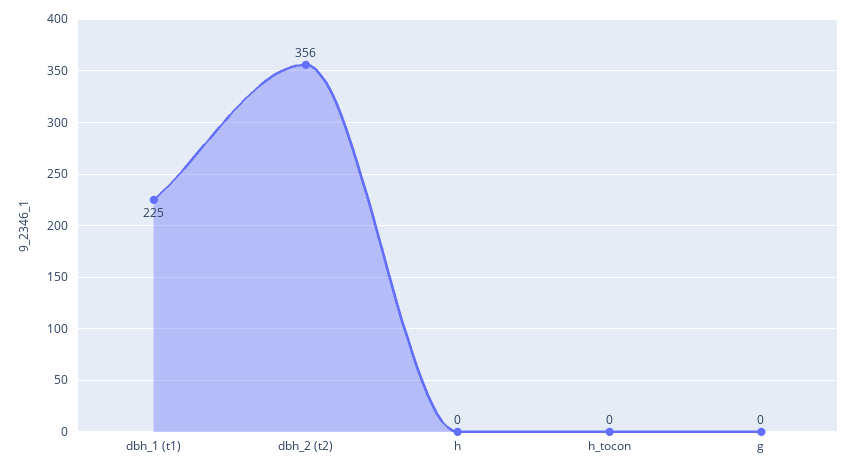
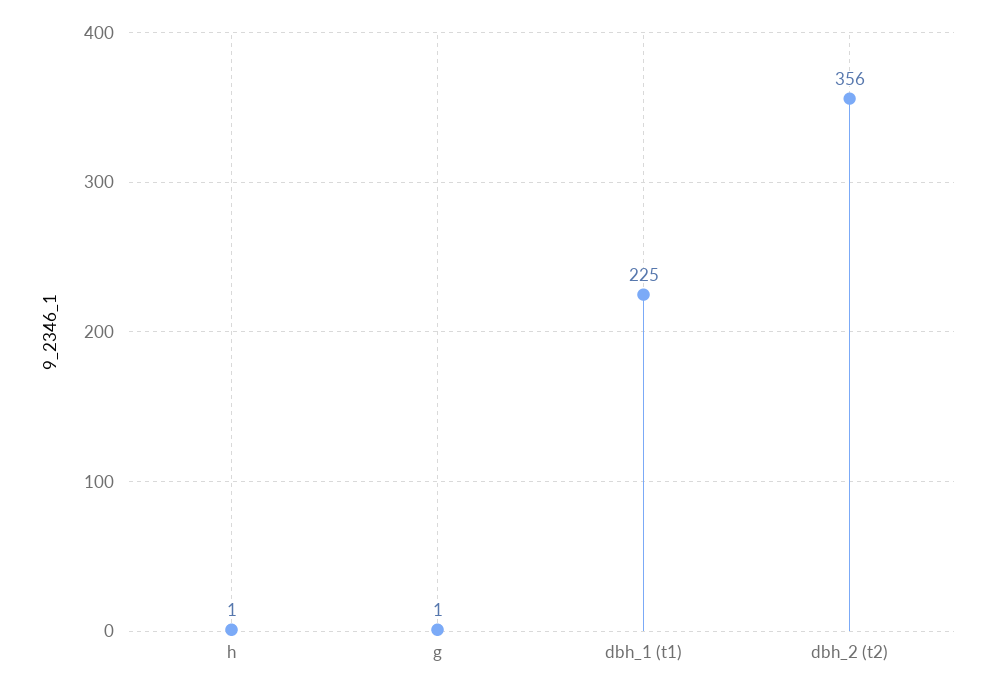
h: 0 -> 1
h_tocon: 0 -> none
g: 0 -> 1

